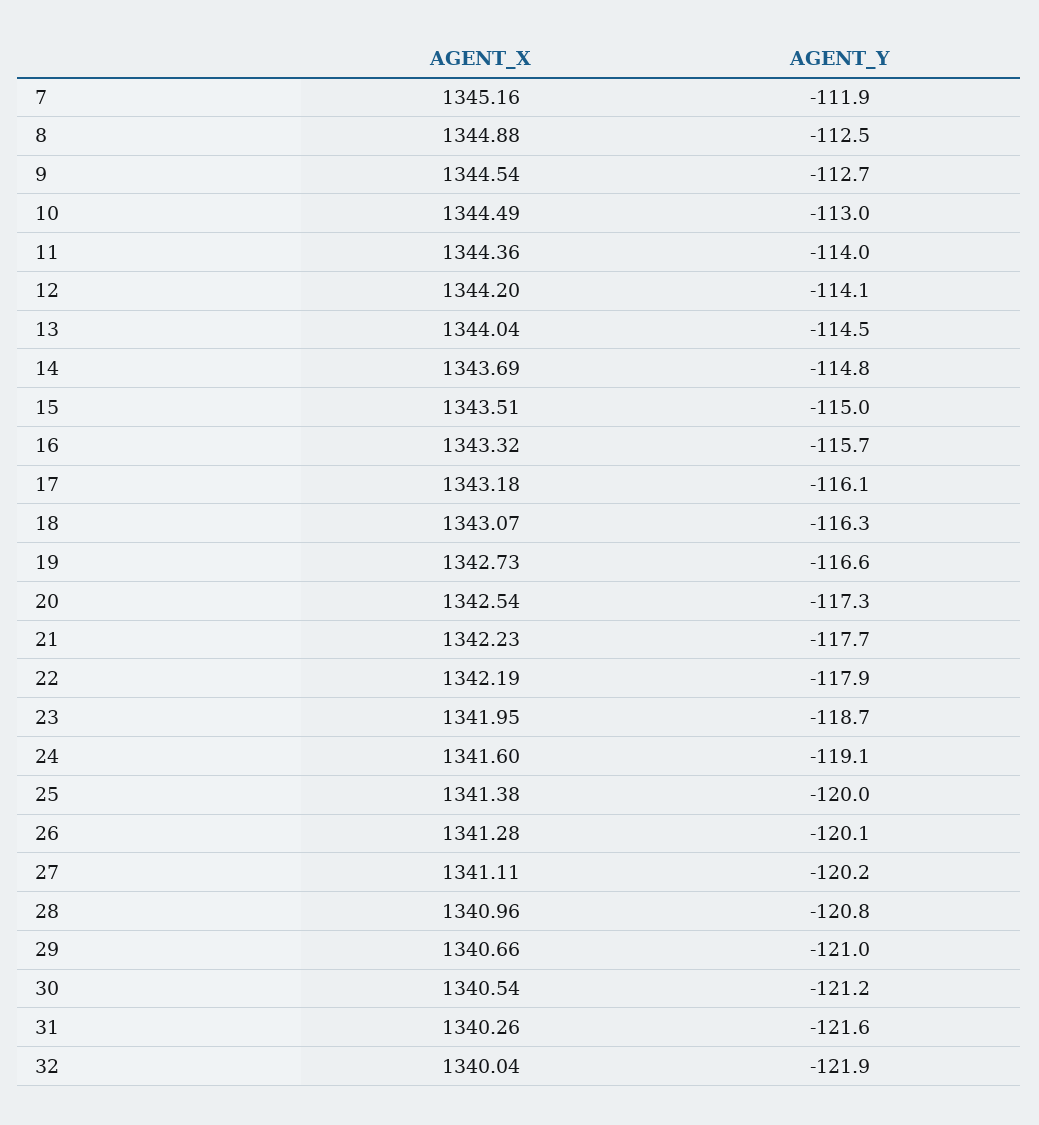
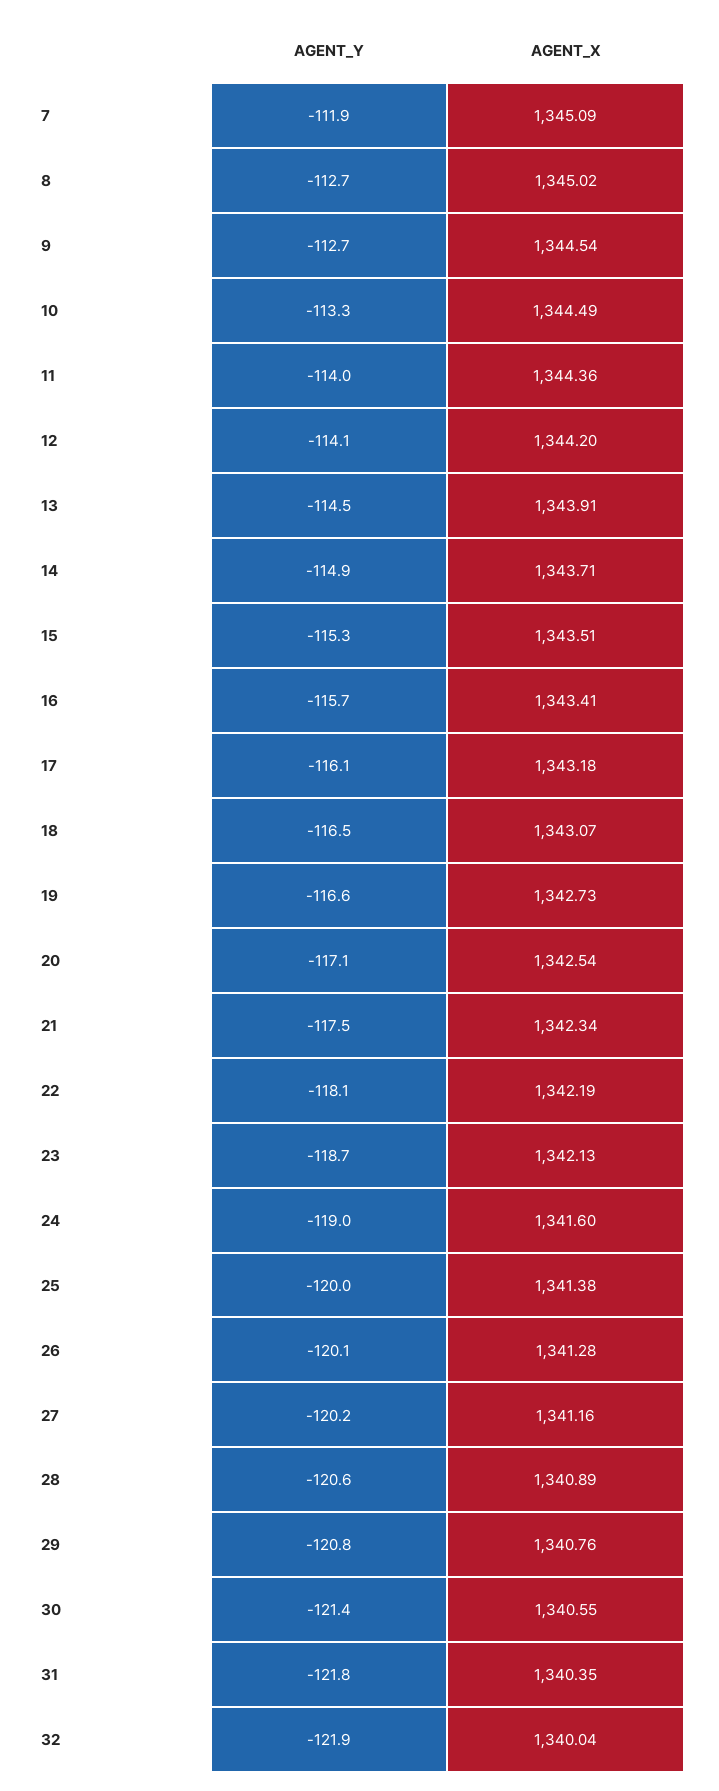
AGENT_X, 7: 1345.16 -> 1345.09
AGENT_X, 8: 1344.88 -> 1345.02
AGENT_Y, 8: -112.5 -> -112.7
AGENT_Y, 10: -113 -> -113.3
AGENT_X, 13: 1344.04 -> 1343.91
AGENT_X, 14: 1343.69 -> 1343.71
AGENT_Y, 14: -114.8 -> -114.9
AGENT_Y, 15: -115 -> -115.3
AGENT_X, 16: 1343.32 -> 1343.41
AGENT_Y, 18: -116.3 -> -116.5
AGENT_Y, 20: -117.3 -> -117.1
AGENT_X, 21: 1342.23 -> 1342.34
AGENT_Y, 21: -117.7 -> -117.5
AGENT_Y, 22: -117.9 -> -118.1
AGENT_X, 23: 1341.95 -> 1342.13
AGENT_Y, 24: -119.1 -> -119
AGENT_X, 27: 1341.11 -> 1341.16
AGENT_X, 28: 1340.96 -> 1340.89
AGENT_Y, 28: -120.8 -> -120.6
AGENT_X, 29: 1340.66 -> 1340.76
AGENT_Y, 29: -121 -> -120.8
AGENT_X, 30: 1340.54 -> 1340.55
AGENT_Y, 30: -121.2 -> -121.4
AGENT_X, 31: 1340.26 -> 1340.35
AGENT_Y, 31: -121.6 -> -121.8

